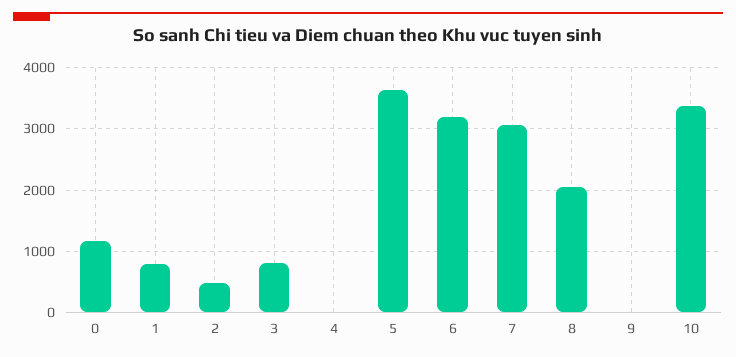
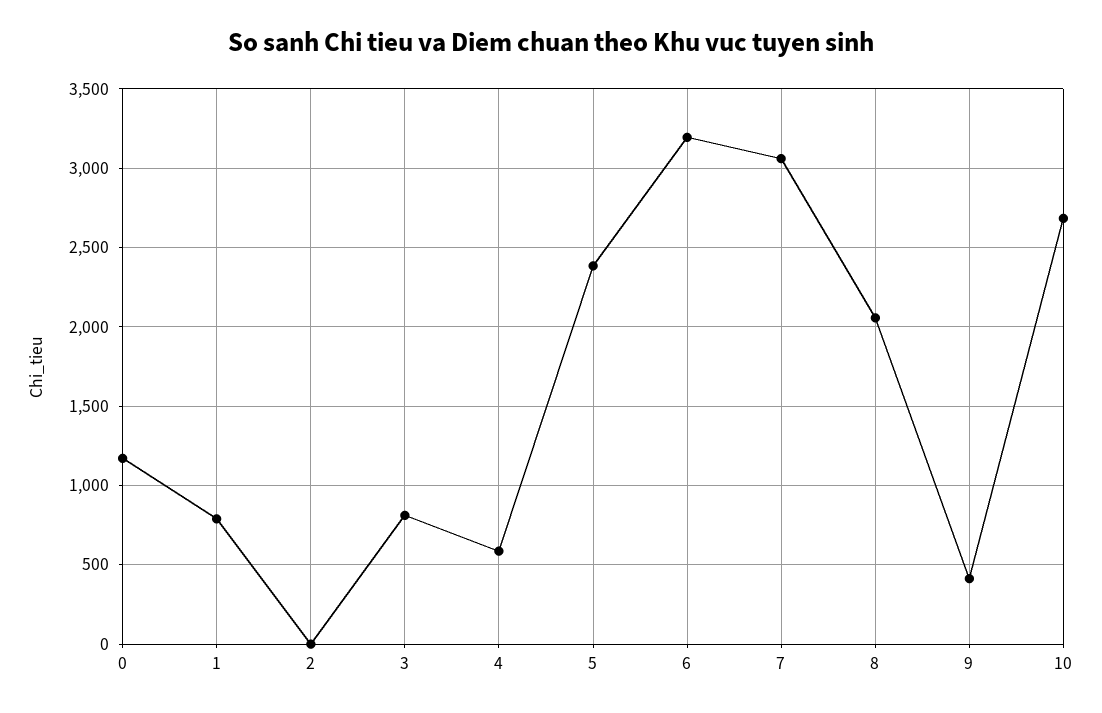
2: 500 -> 0
4: 0 -> 600
5: 3600 -> 2400
9: 0 -> 400
10: 3400 -> 2700

